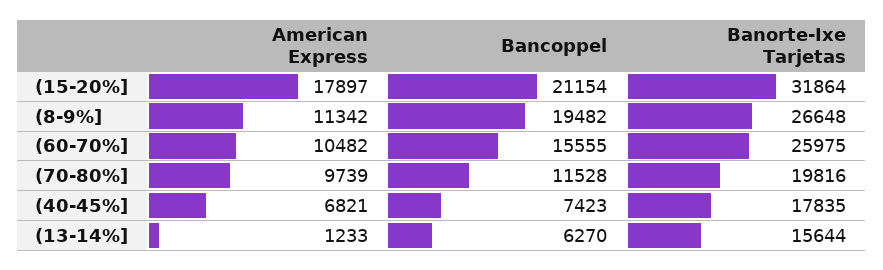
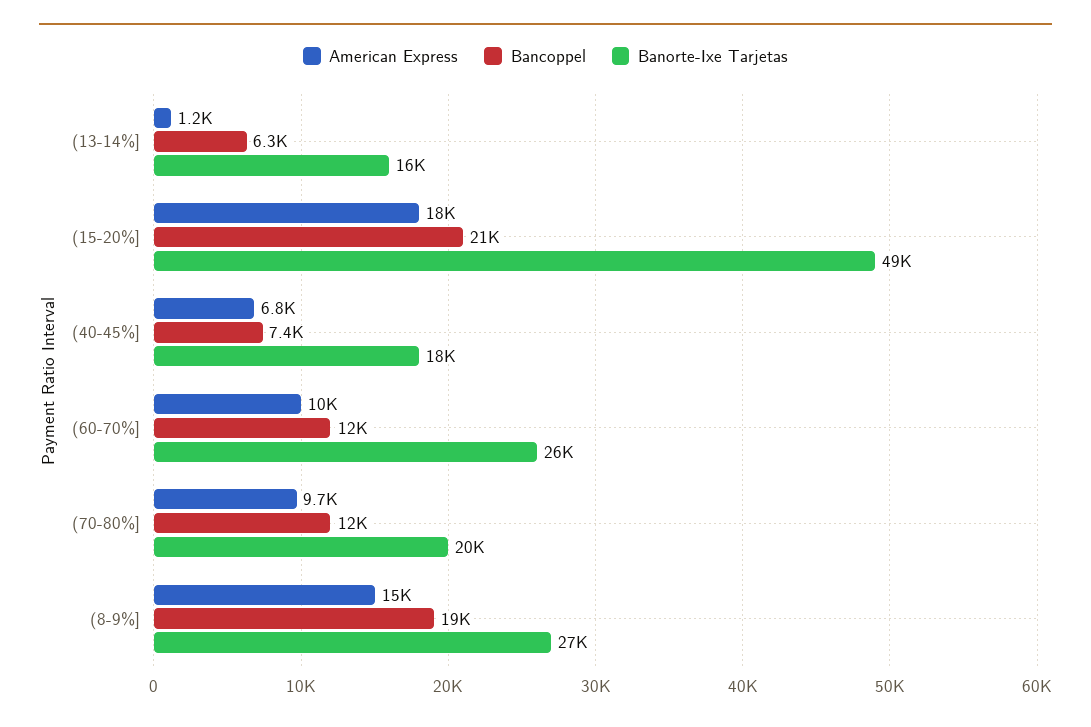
Banorte-Ixe Tarjetas, (15-20%]: 31864 -> 49000
American Express, (8-9%]: 11342 -> 15000
Bancoppel, (60-70%]: 15555 -> 12000

